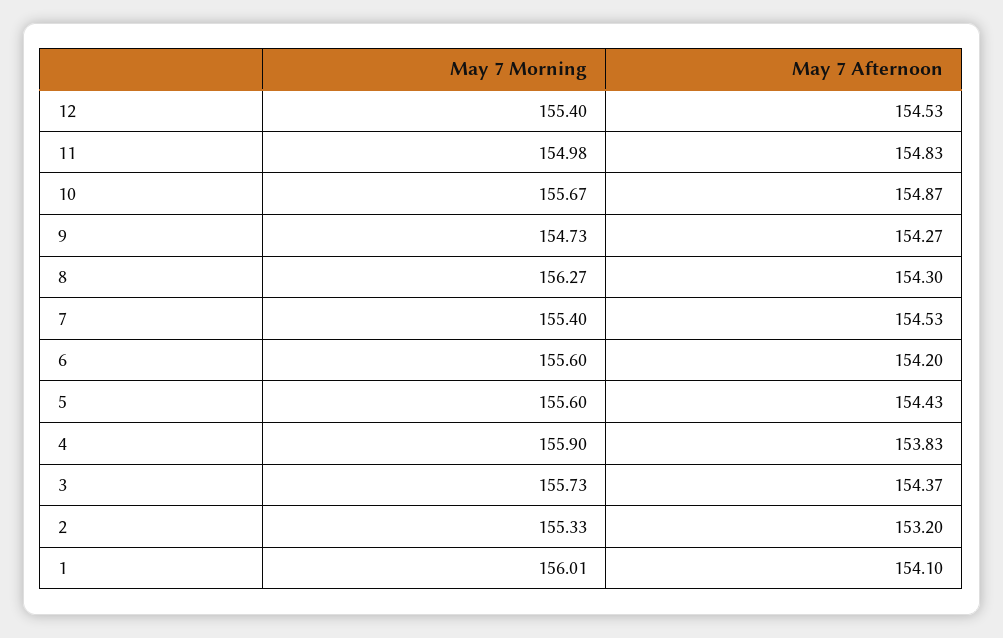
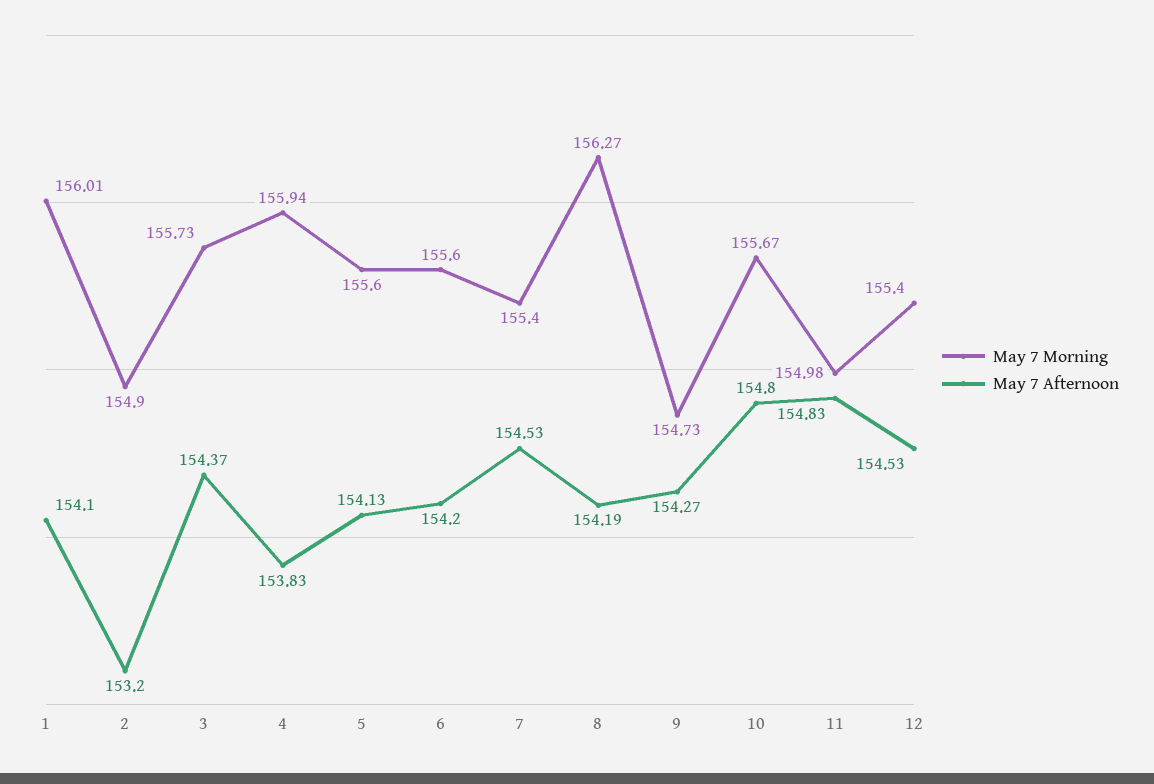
May 7 Afternoon, 10: 154.87 -> 154.8
May 7 Afternoon, 8: 154.3 -> 154.19
May 7 Afternoon, 5: 154.43 -> 154.13
May 7 Morning, 4: 155.9 -> 155.94
May 7 Morning, 2: 155.33 -> 154.9

